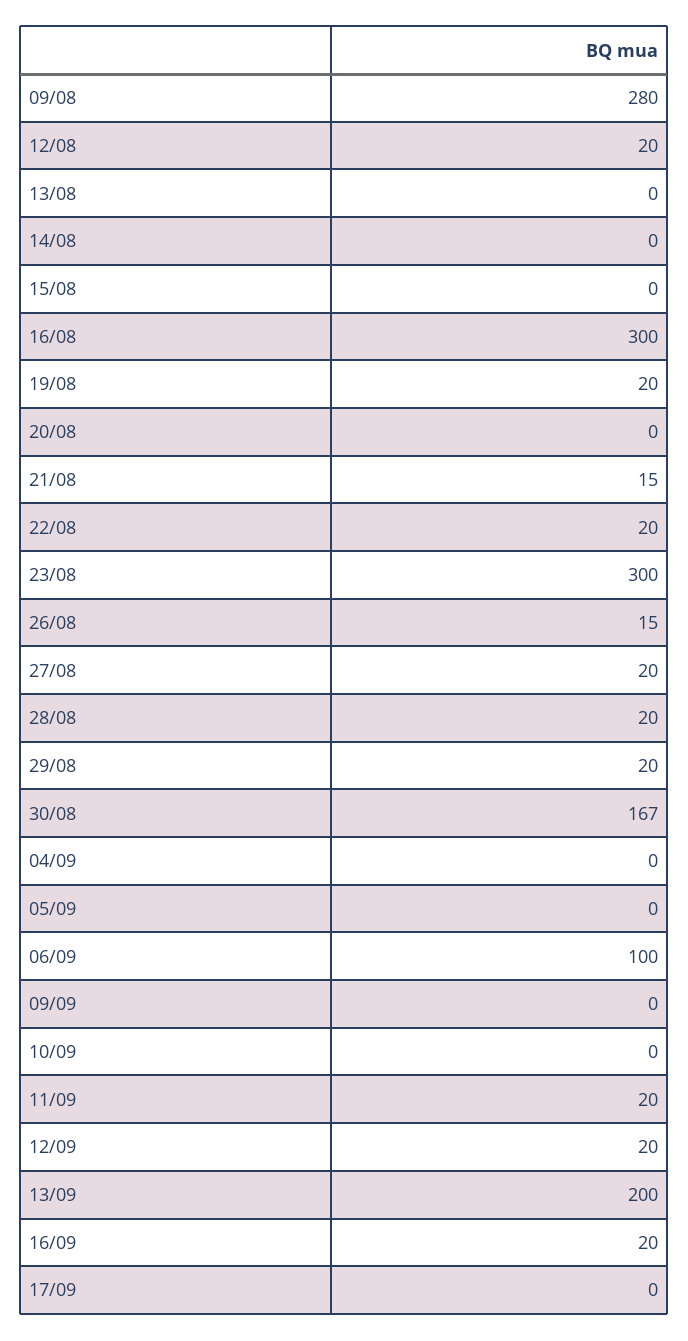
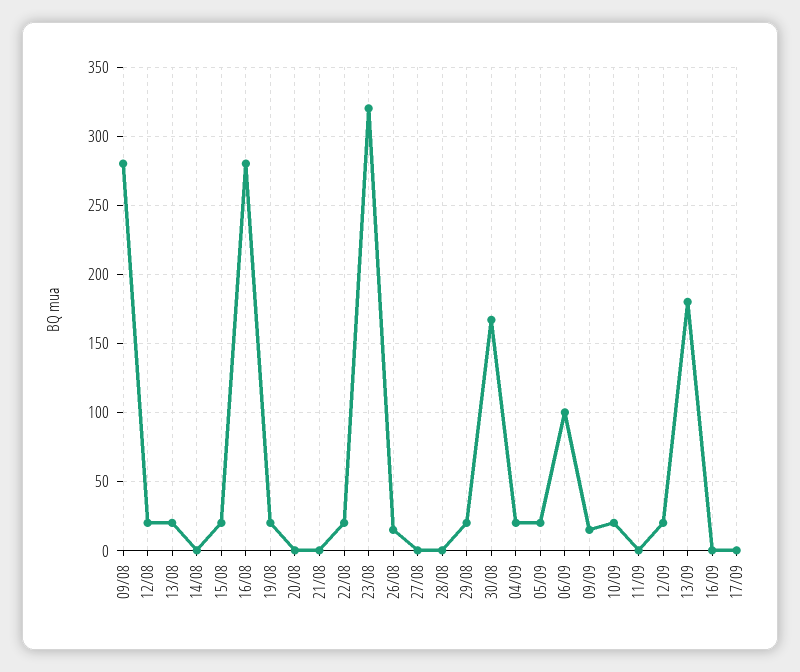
13/08: 0 -> 20
15/08: 0 -> 20
16/08: 300 -> 280
21/08: 15 -> 0
23/08: 300 -> 320
27/08: 20 -> 0
28/08: 20 -> 0
04/09: 0 -> 20
05/09: 0 -> 20
09/09: 0 -> 15
10/09: 0 -> 20
11/09: 20 -> 0
13/09: 200 -> 180
16/09: 20 -> 0

